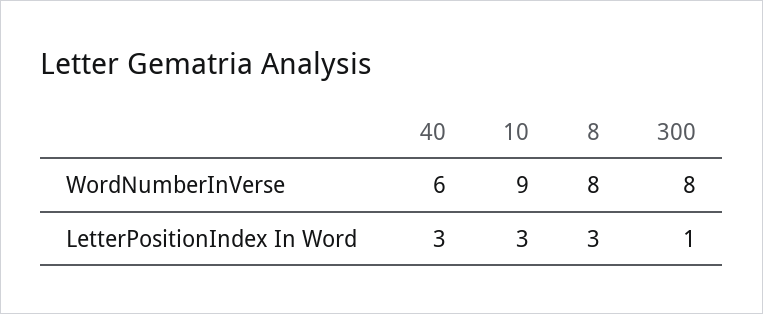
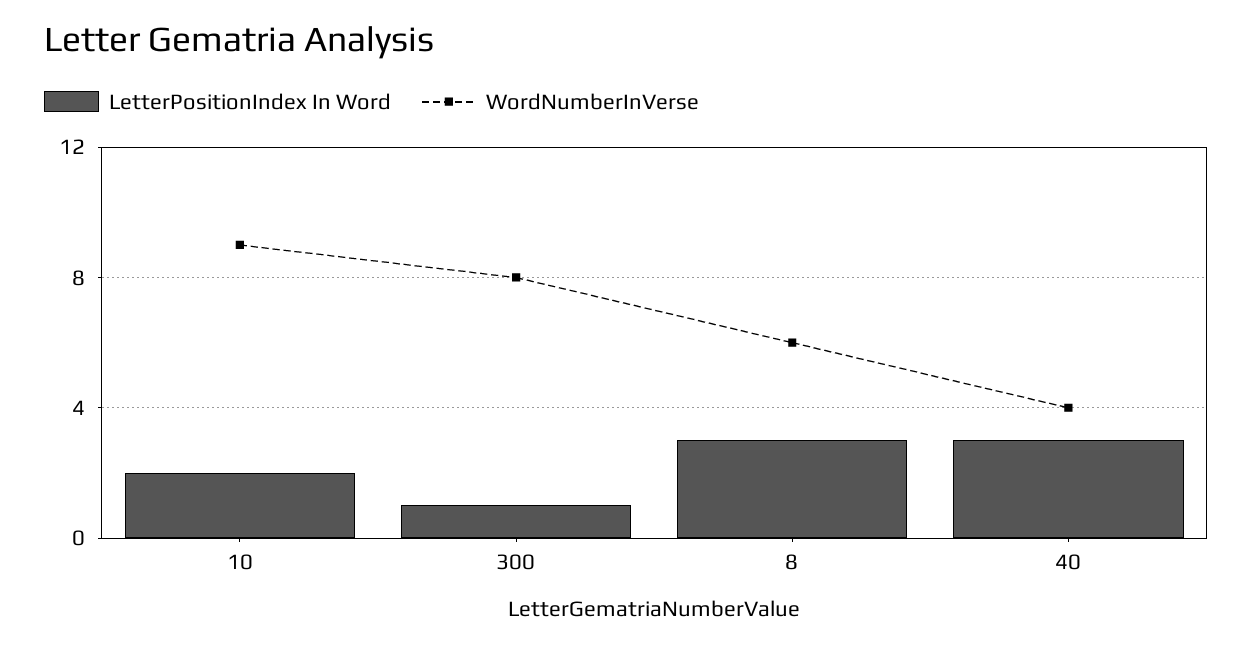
WordNumberInVerse, 40: 6 -> 4
WordNumberInVerse, 8: 8 -> 6
LetterPositionIndex In Word, 10: 3 -> 2

